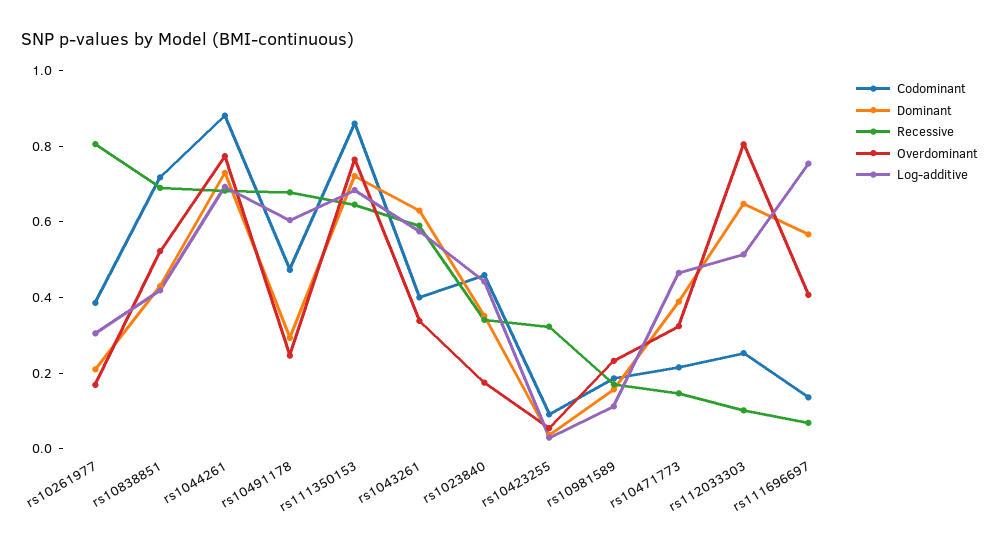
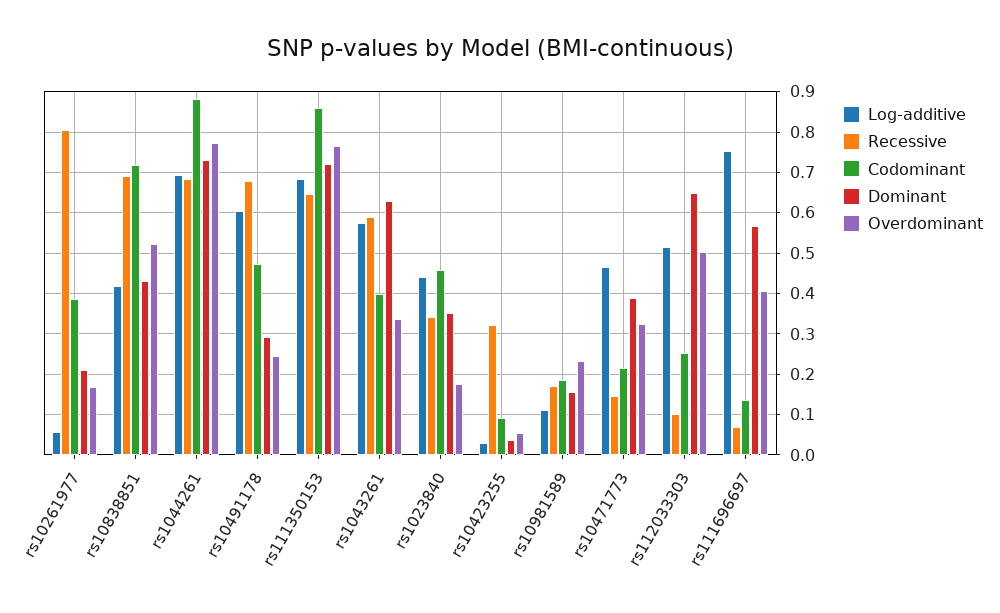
Log-additive, rs10261977: 0.3 -> 0.06
Overdominant, rs112033303: 0.8 -> 0.5

